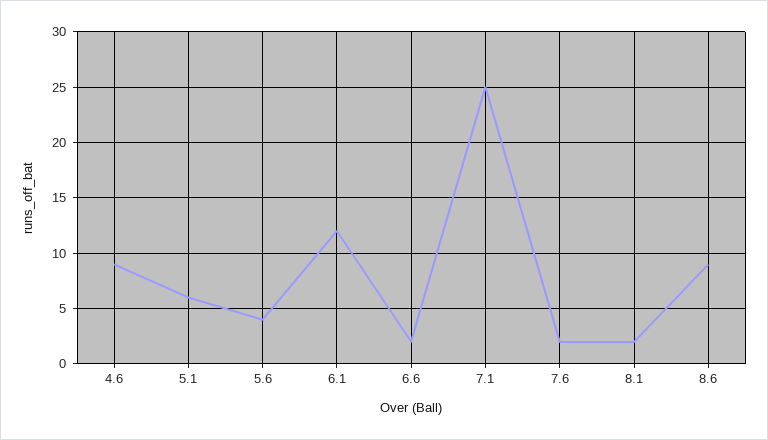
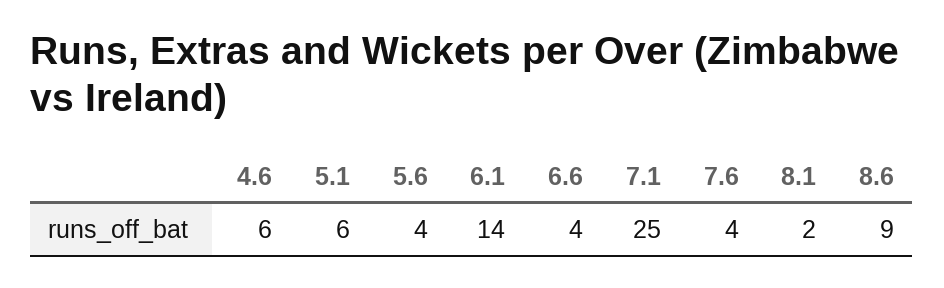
4.6: 9 -> 6
6.1: 12 -> 14
6.6: 2 -> 4
7.6: 2 -> 4

